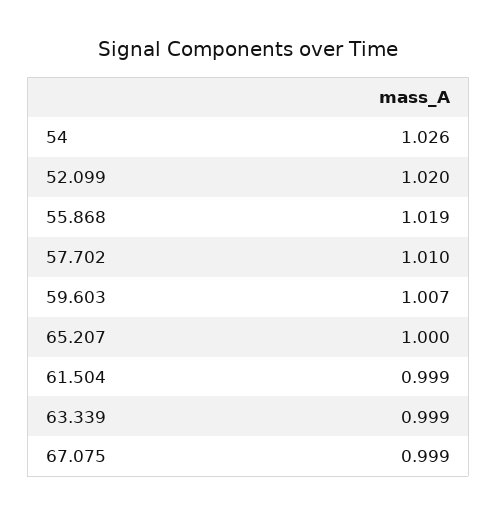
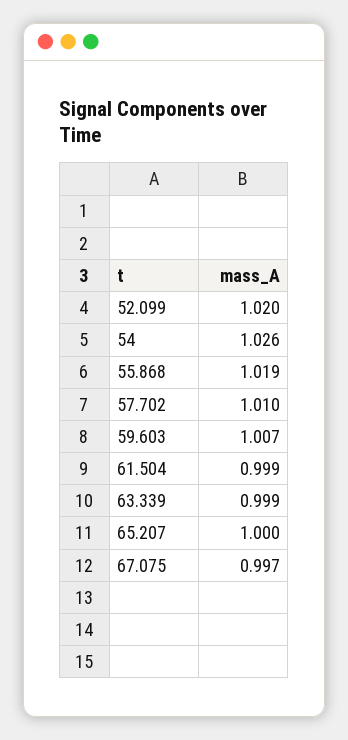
67.075: 0.999 -> 0.997

